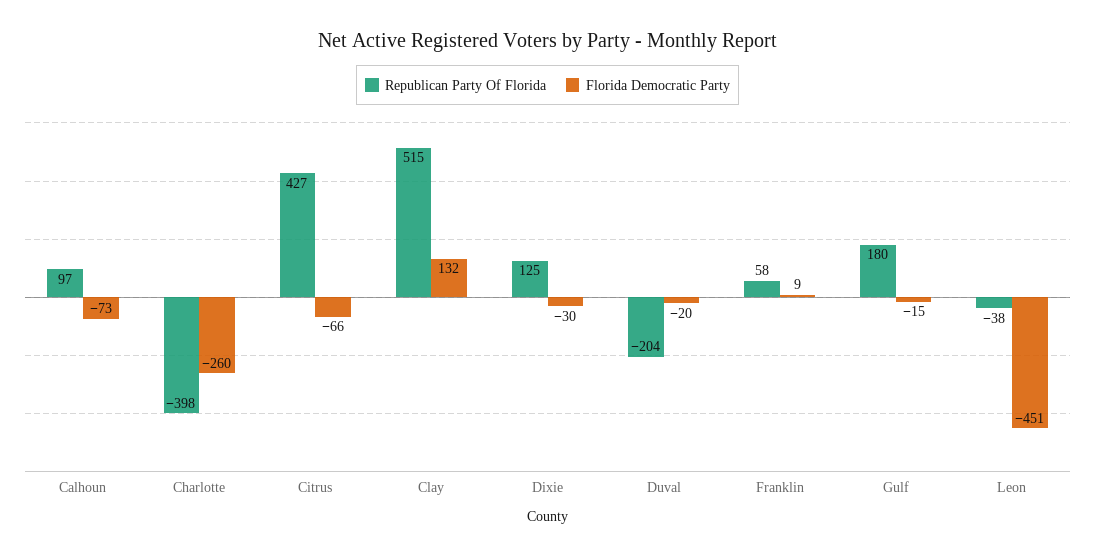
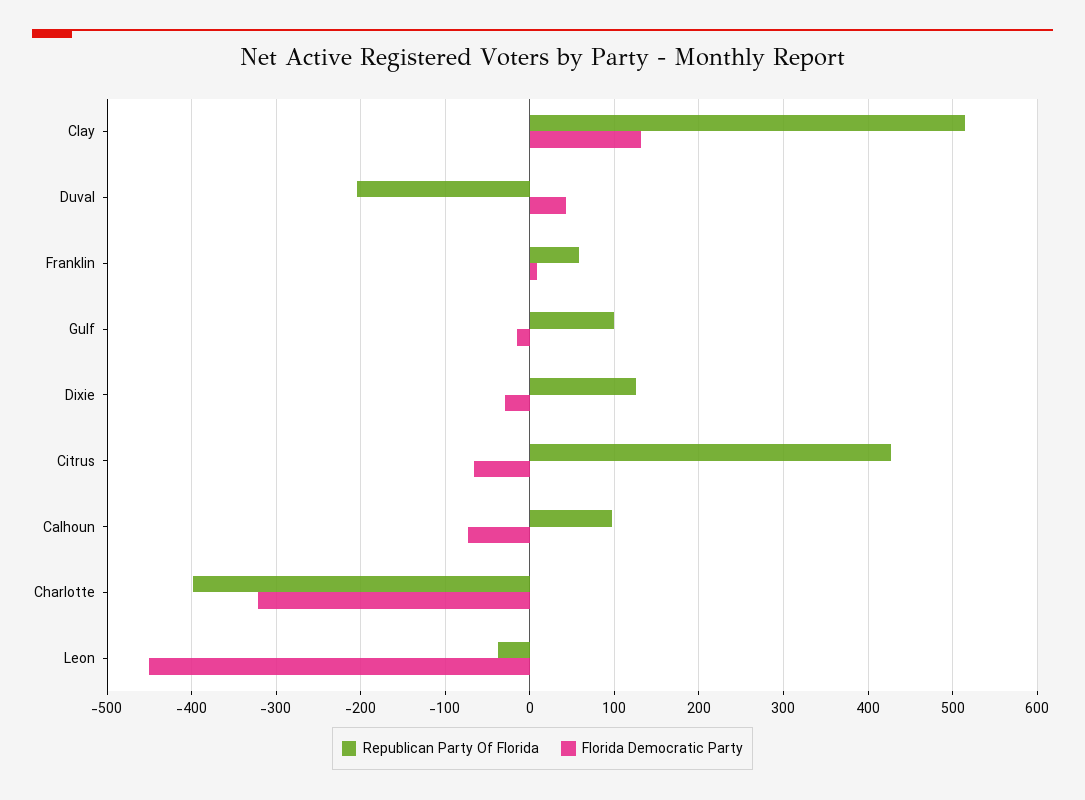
Florida Democratic Party, Charlotte: -260 -> -320
Florida Democratic Party, Duval: -20 -> 40
Republican Party Of Florida, Gulf: 180 -> 100

